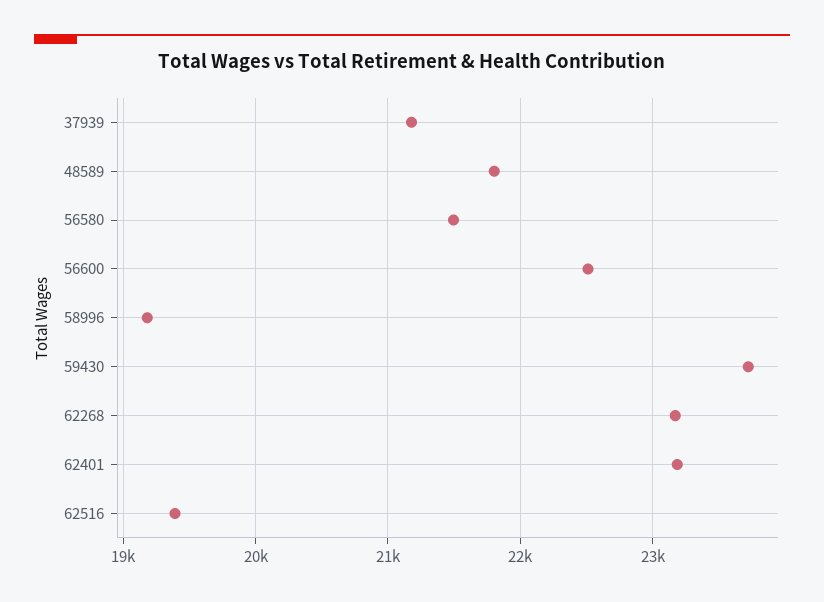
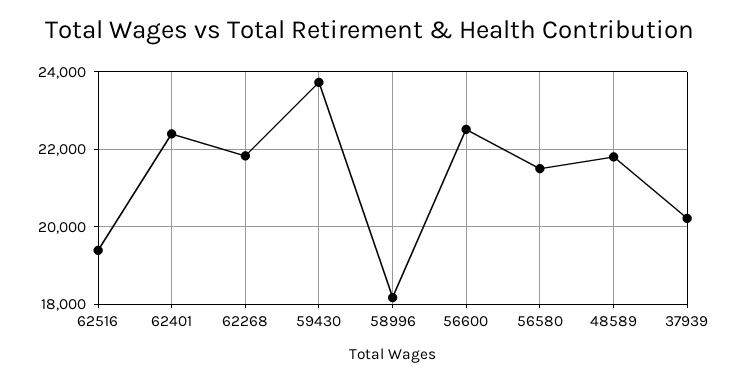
37939: 21200 -> 20200
58996: 19200 -> 18200
62268: 23200 -> 21800
62401: 23200 -> 22400

